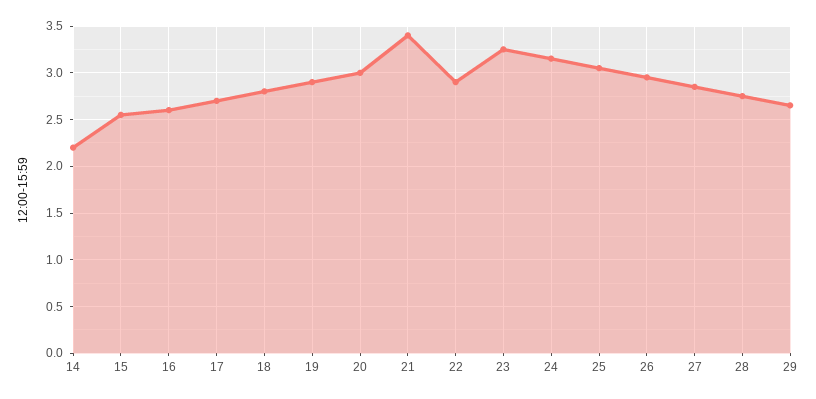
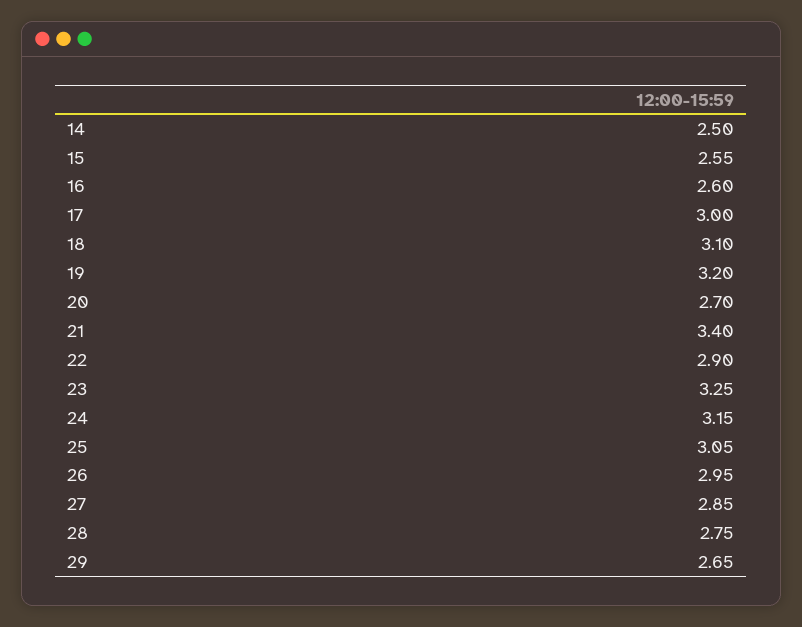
14: 2.2 -> 2.5
17: 2.7 -> 3
18: 2.8 -> 3.1
19: 2.9 -> 3.2
20: 3 -> 2.7

